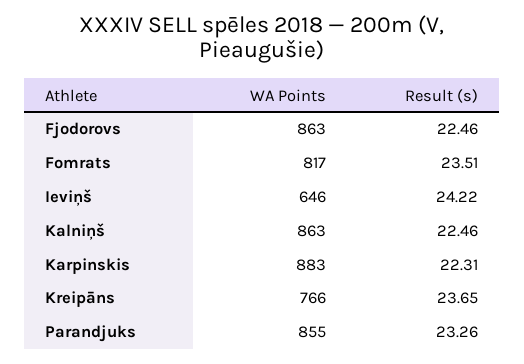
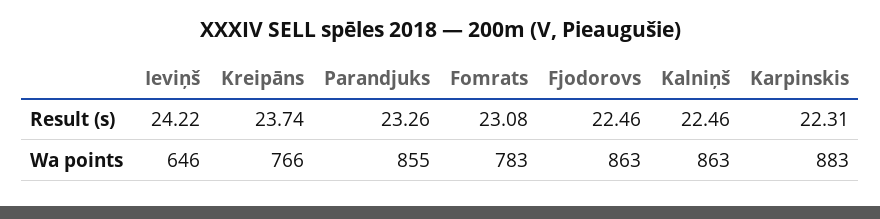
WA Points, Fomrats: 817 -> 783
Result (s), Fomrats: 23.51 -> 23.08
Result (s), Kreipāns: 23.65 -> 23.74

